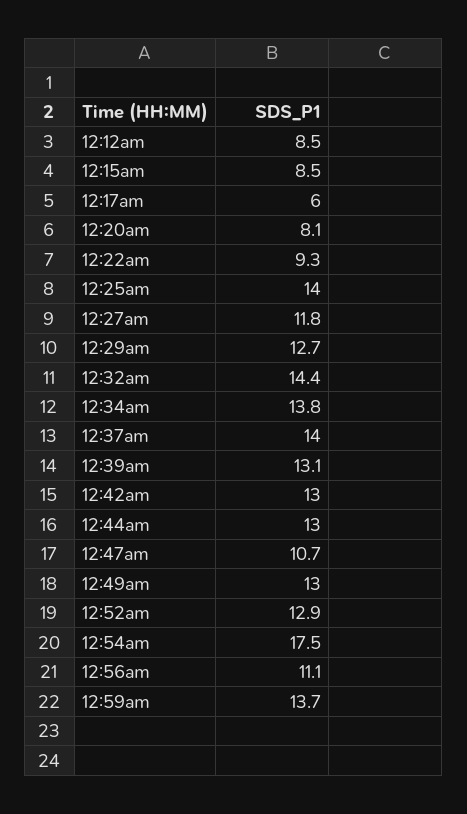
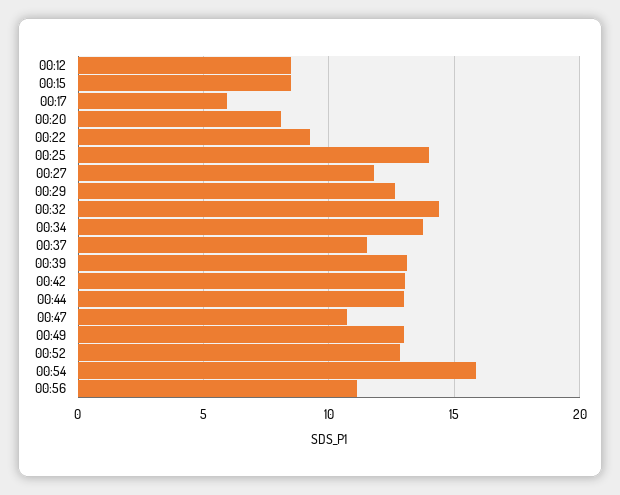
12:37am: 14 -> 11.5
12:54am: 17.5 -> 16
12:59am: 13.7 -> none

